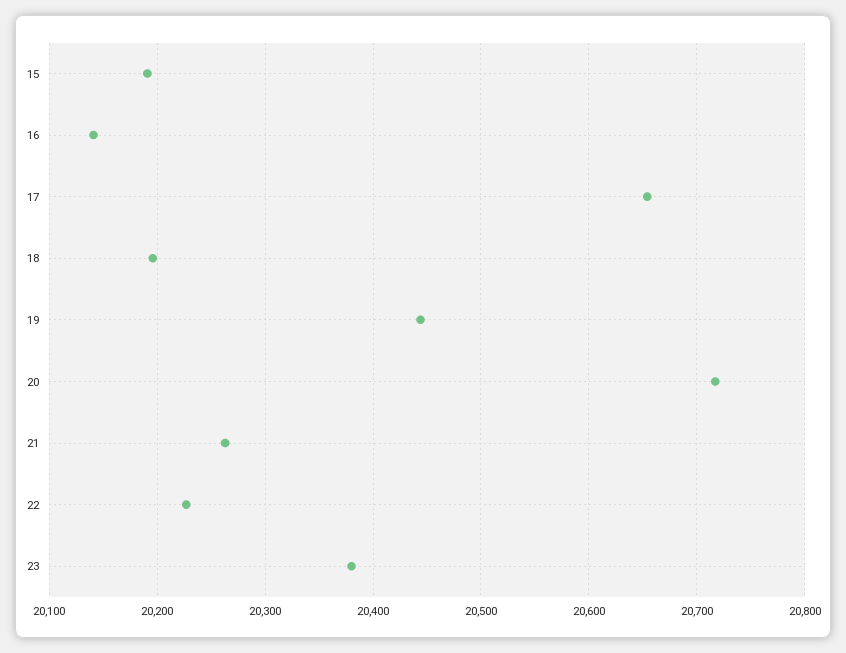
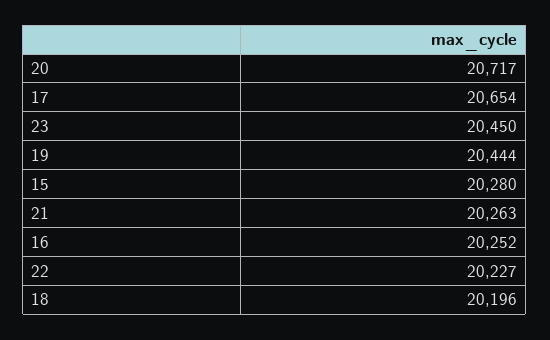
15: 20190 -> 20280
16: 20140 -> 20252
23: 20380 -> 20450

